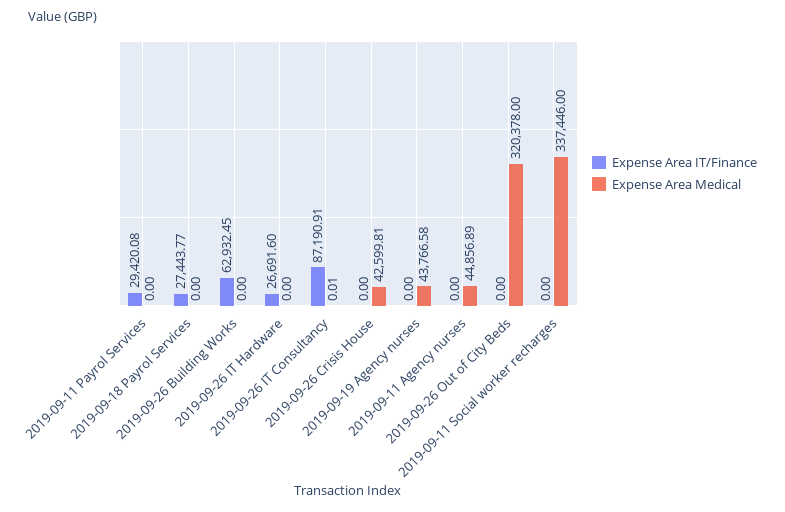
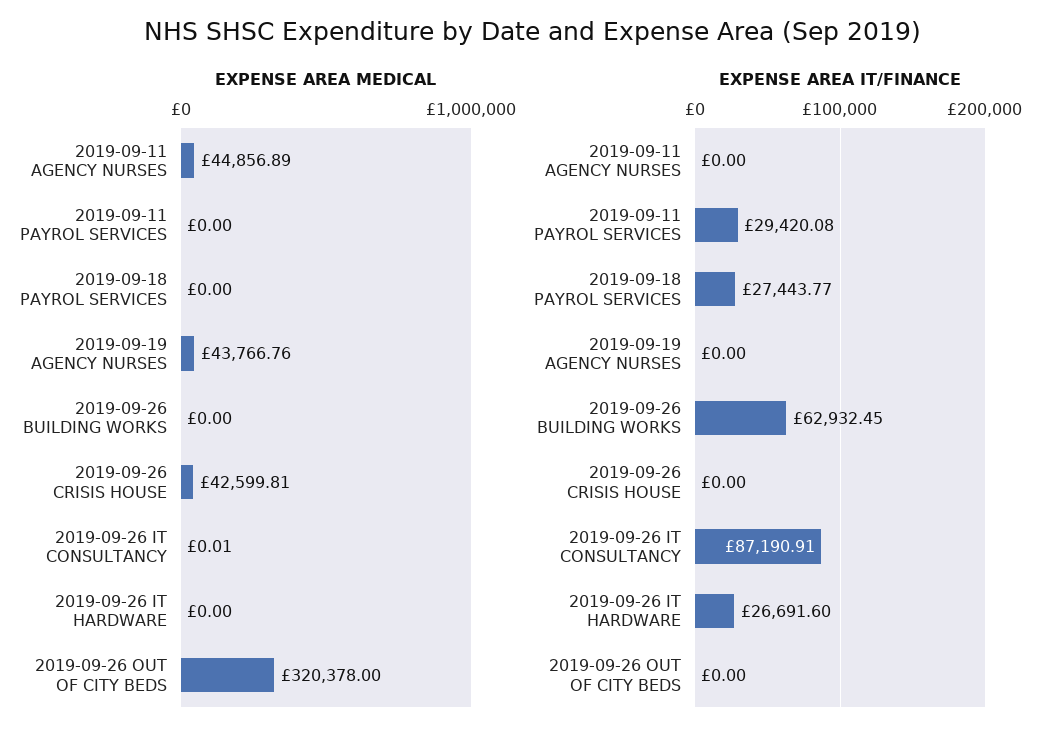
Expense Area Medical, 2019-09-19 Agency nurses: 43766.58 -> 43766.76
Expense Area IT/Finance, 2019-09-11 Social worker recharges: 0 -> none
Expense Area Medical, 2019-09-11 Social worker recharges: 337446 -> none

